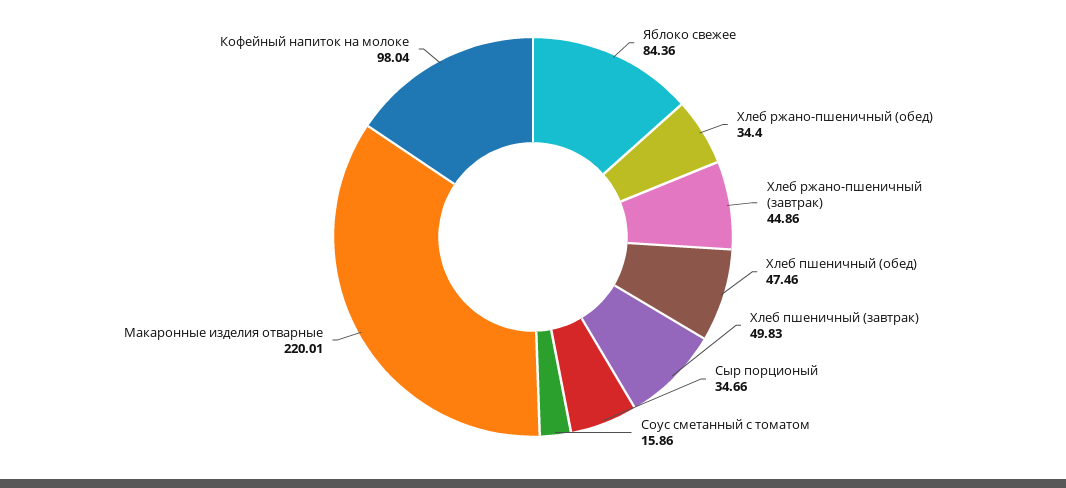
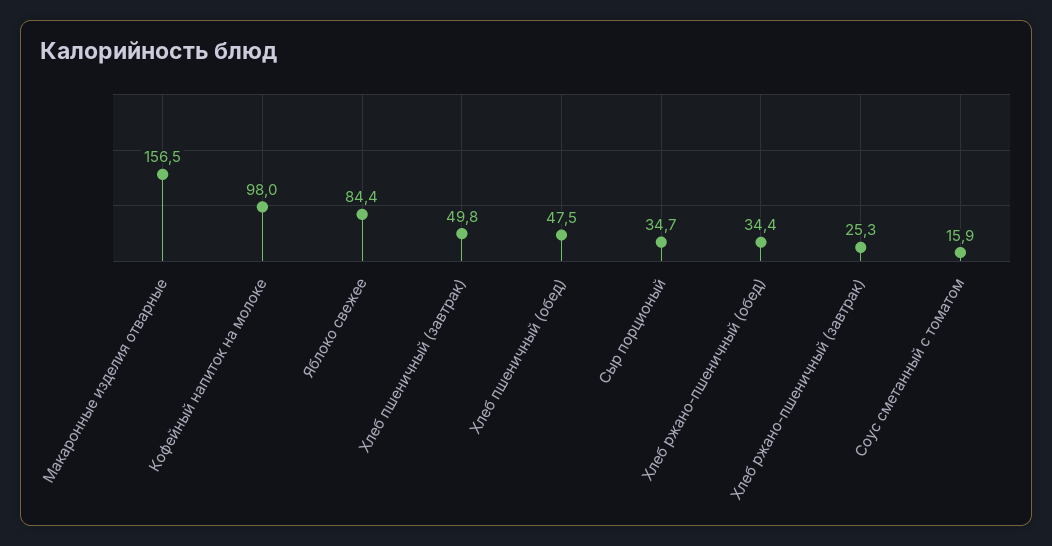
Хлеб ржано-пшеничный (завтрак): 44.86 -> 25.3
Макаронные изделия отварные: 220.01 -> 156.5

